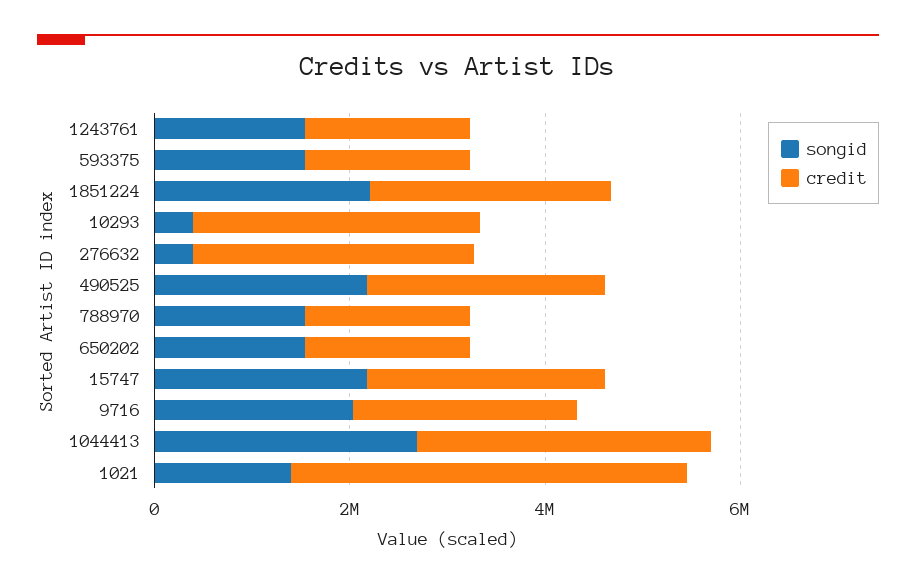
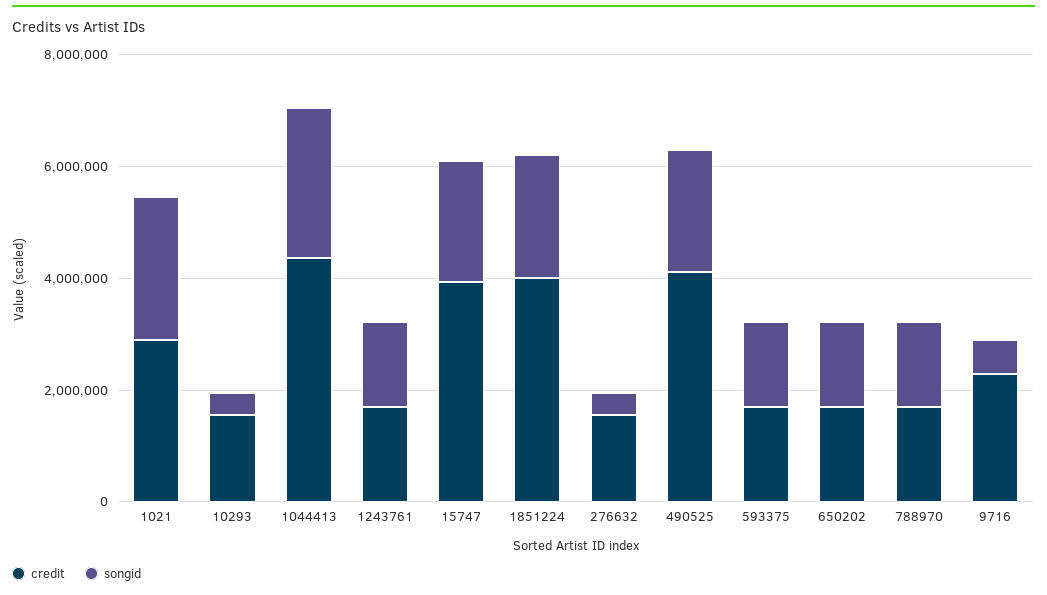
credit, 1851224: 2500000 -> 4000000
credit, 10293: 3000000 -> 1500000
credit, 276632: 3000000 -> 1500000
credit, 490525: 2500000 -> 4000000
credit, 15747: 2500000 -> 4000000
songid, 9716: 2000000 -> 500000
credit, 1044413: 3000000 -> 4500000
songid, 1021: 1500000 -> 2500000
credit, 1021: 4000000 -> 3000000

